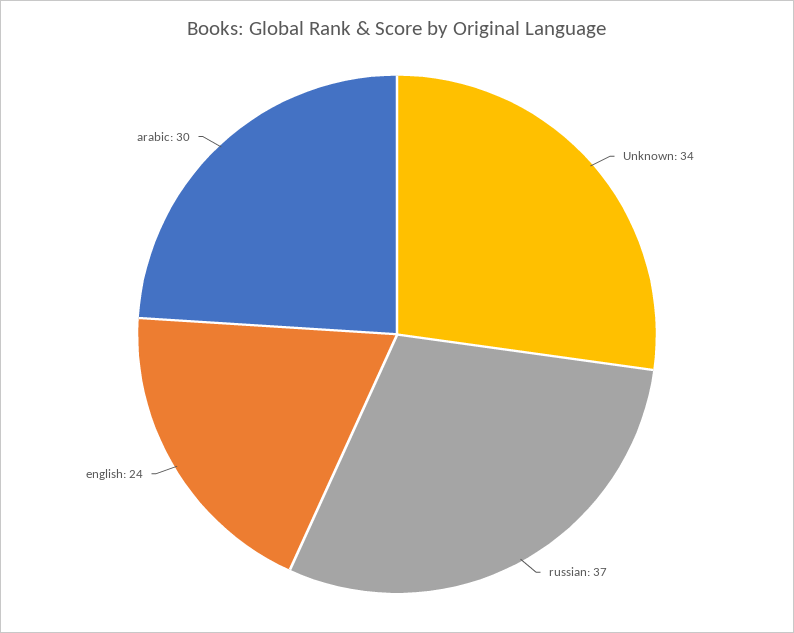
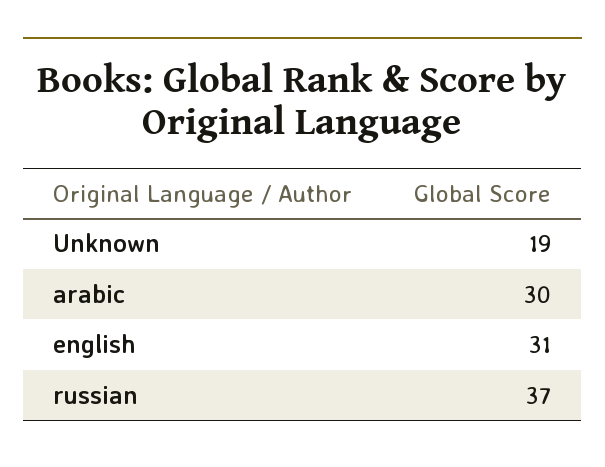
Unknown: 34 -> 19
english: 24 -> 31

